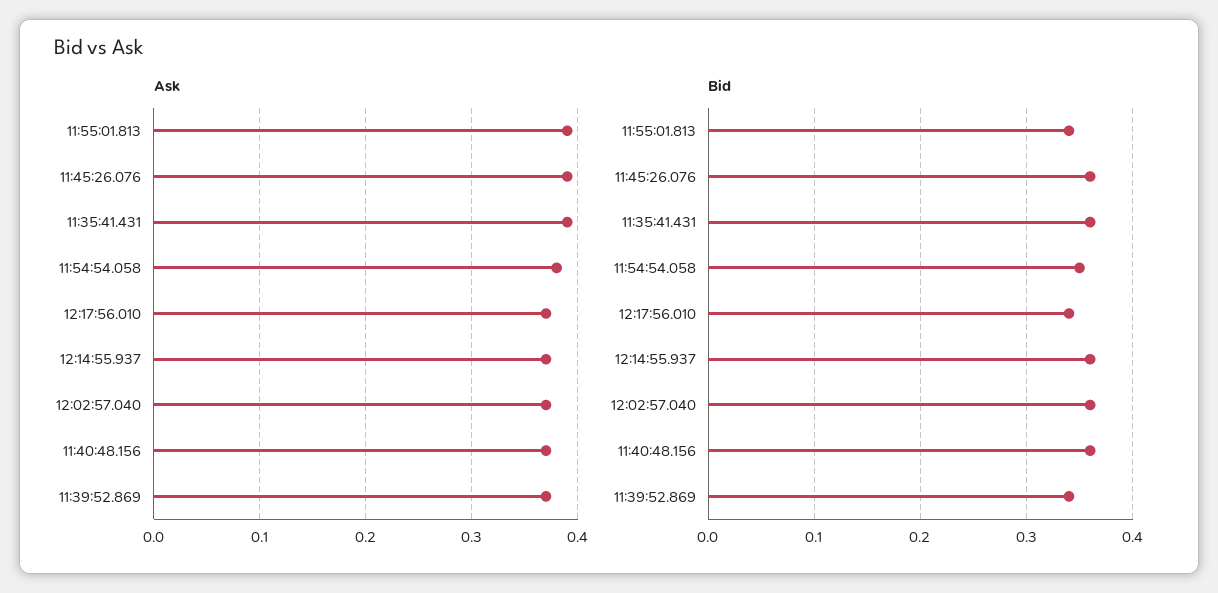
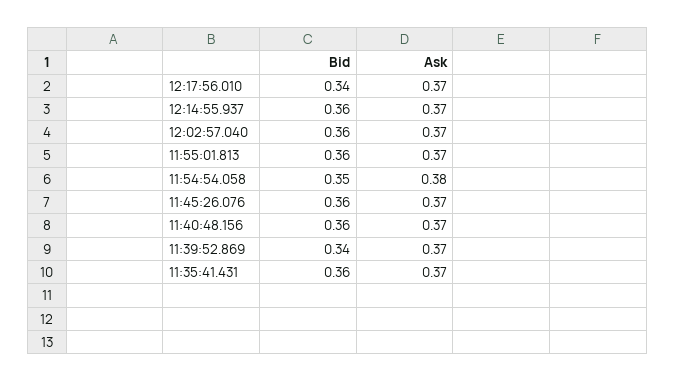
Ask, 11:55:01.813: 0.39 -> 0.37
Ask, 11:45:26.076: 0.39 -> 0.37
Ask, 11:35:41.431: 0.39 -> 0.37
Bid, 11:55:01.813: 0.34 -> 0.36

